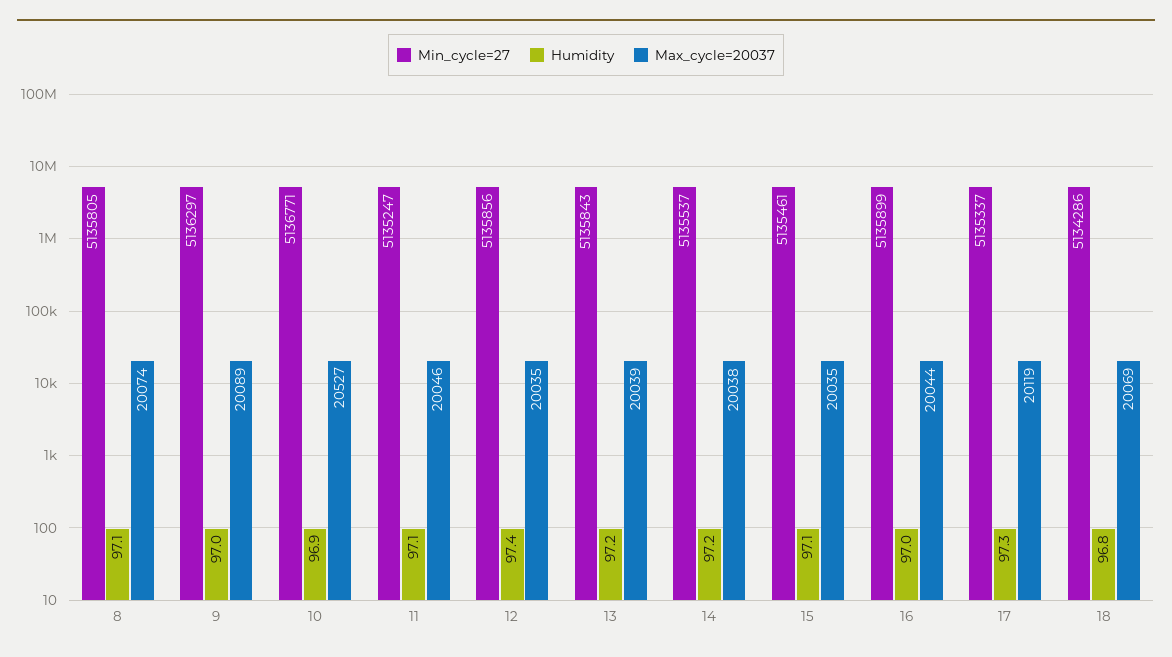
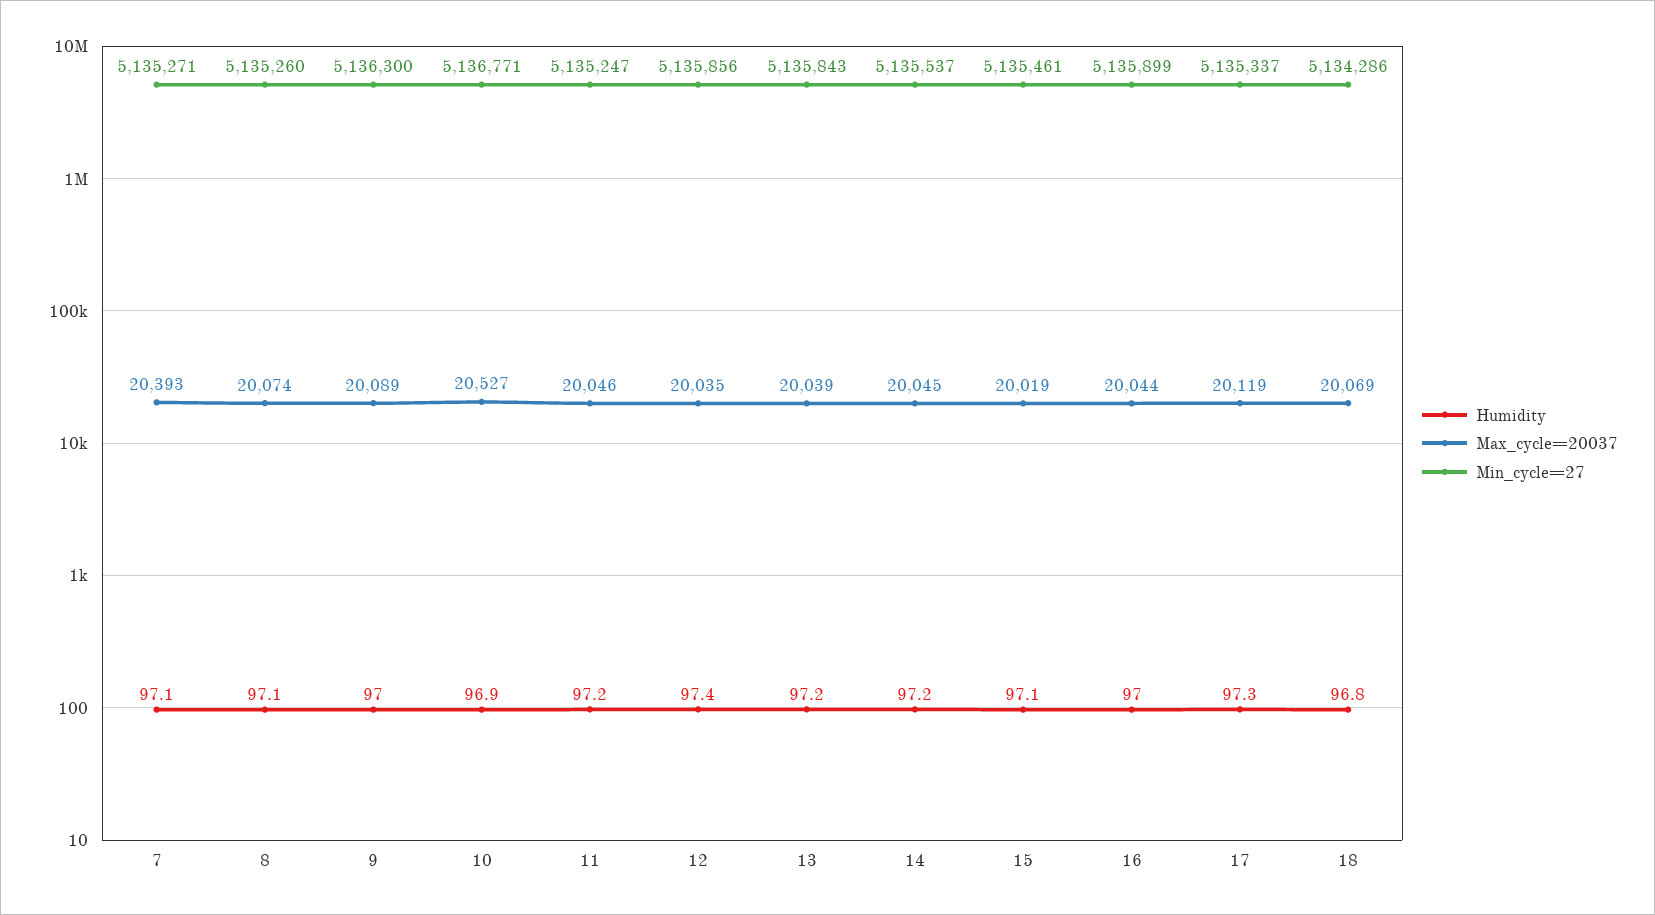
Min_cycle=27, 8: 5135805 -> 5135260
Min_cycle=27, 9: 5136297 -> 5136300
Humidity, 11: 97.1 -> 97.2
Max_cycle=20037, 14: 20038 -> 20045
Max_cycle=20037, 15: 20035 -> 20019
Humidity, 7: none -> 97.1
Max_cycle=20037, 7: none -> 20393
Min_cycle=27, 7: none -> 5135271

